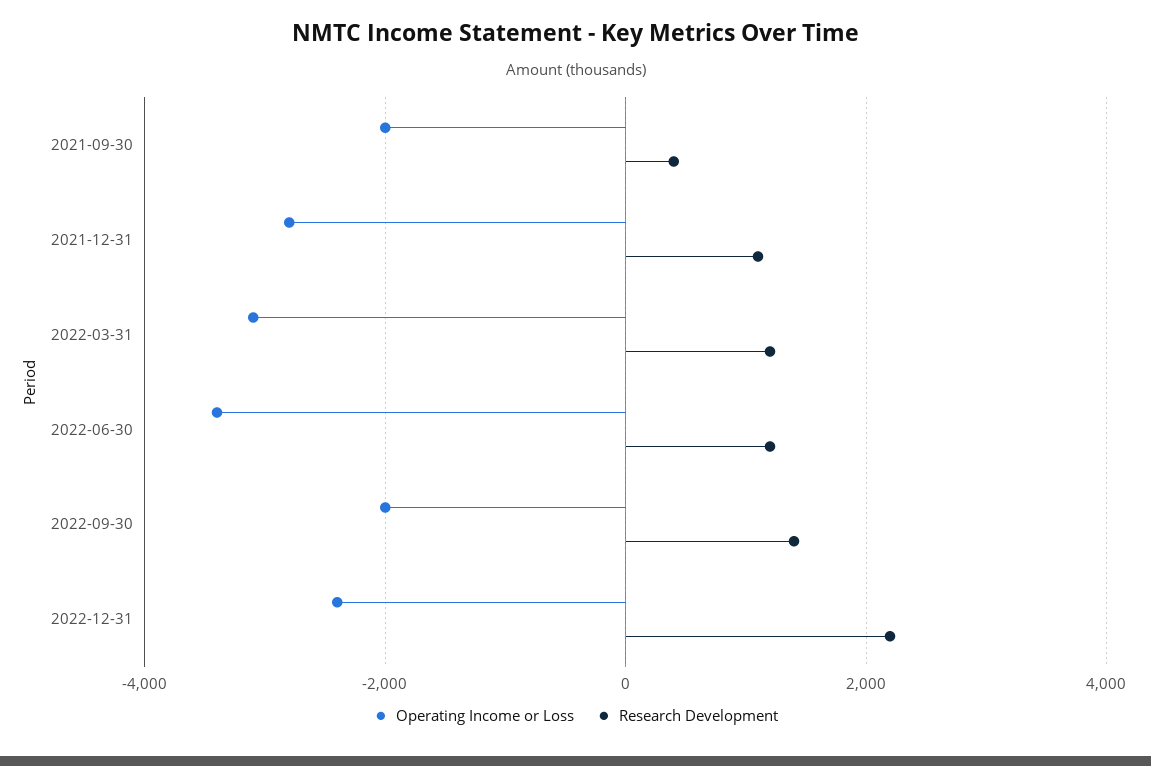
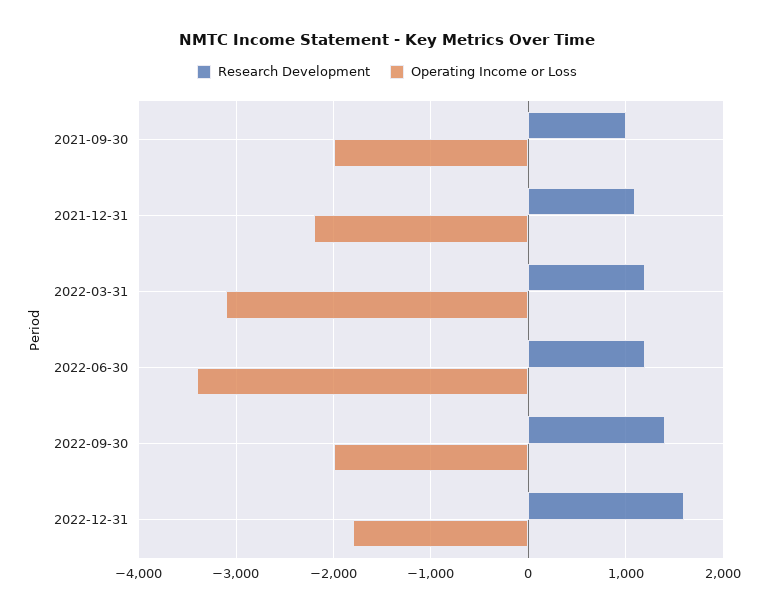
Research Development, 2021-09-30: 400 -> 1000
Operating Income or Loss, 2021-12-31: -2800 -> -2200
Operating Income or Loss, 2022-12-31: -2400 -> -1800
Research Development, 2022-12-31: 2200 -> 1600

